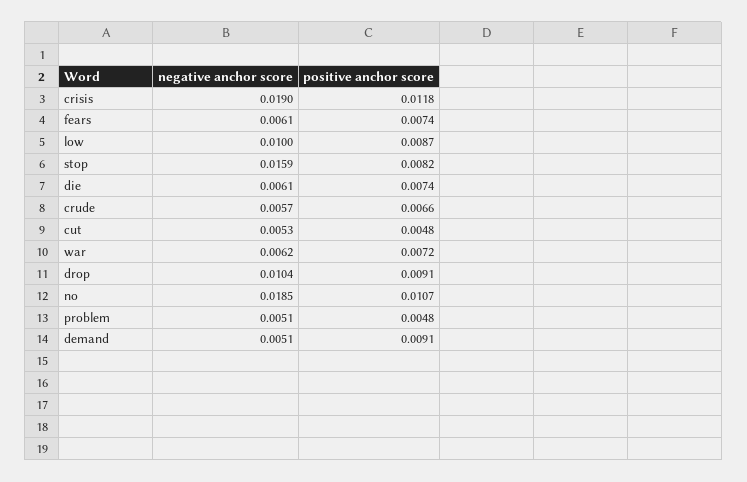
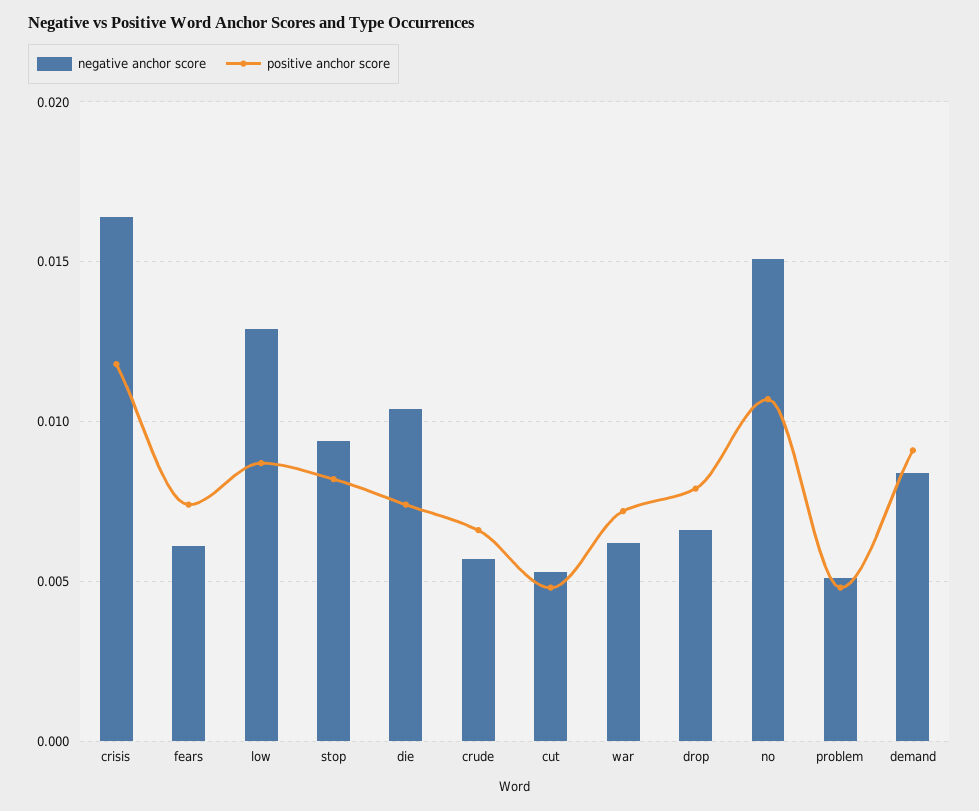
negative anchor score, crisis: 0.019 -> 0.0165
negative anchor score, low: 0.01 -> 0.013
negative anchor score, stop: 0.0159 -> 0.0095
negative anchor score, die: 0.0061 -> 0.0105
negative anchor score, drop: 0.0104 -> 0.0065
positive anchor score, drop: 0.0091 -> 0.008
negative anchor score, no: 0.0185 -> 0.015
negative anchor score, demand: 0.0051 -> 0.0085

